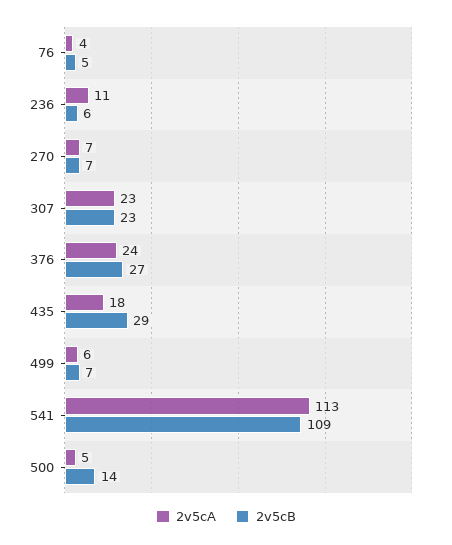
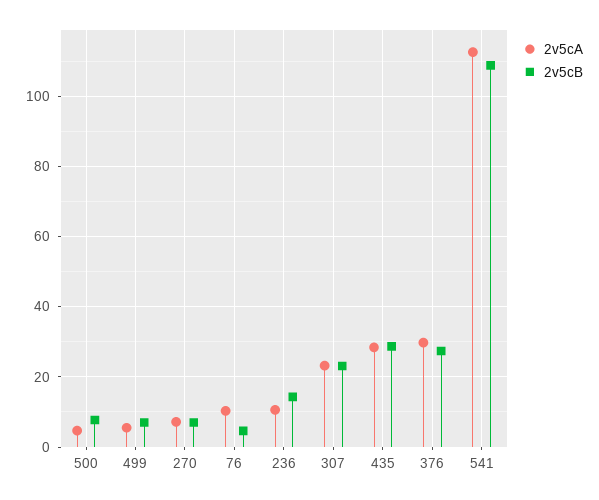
2v5cA, 76: 4 -> 10
2v5cB, 236: 6 -> 14
2v5cA, 376: 24 -> 30
2v5cA, 435: 18 -> 28
2v5cB, 500: 14 -> 8

